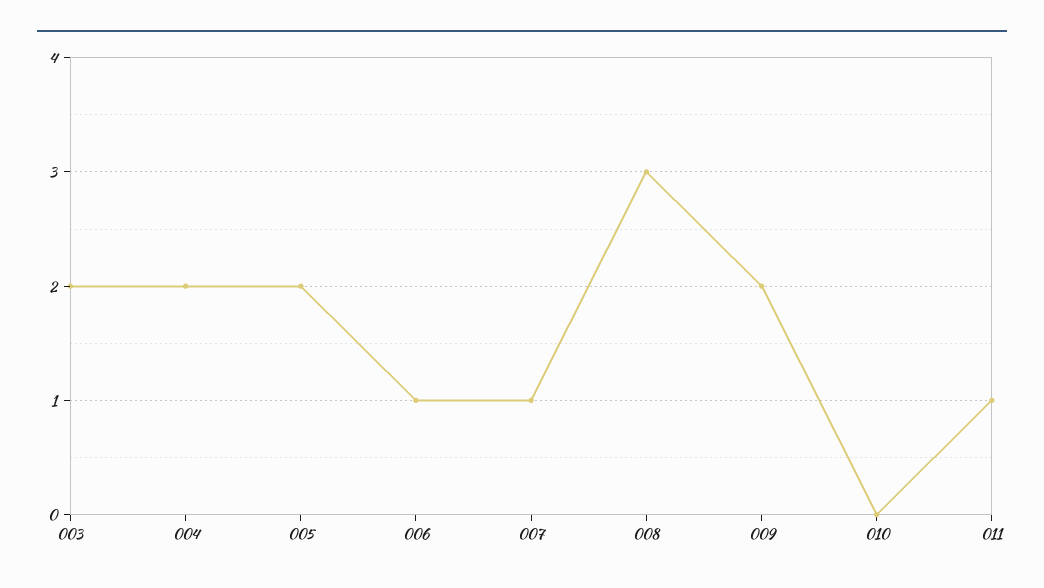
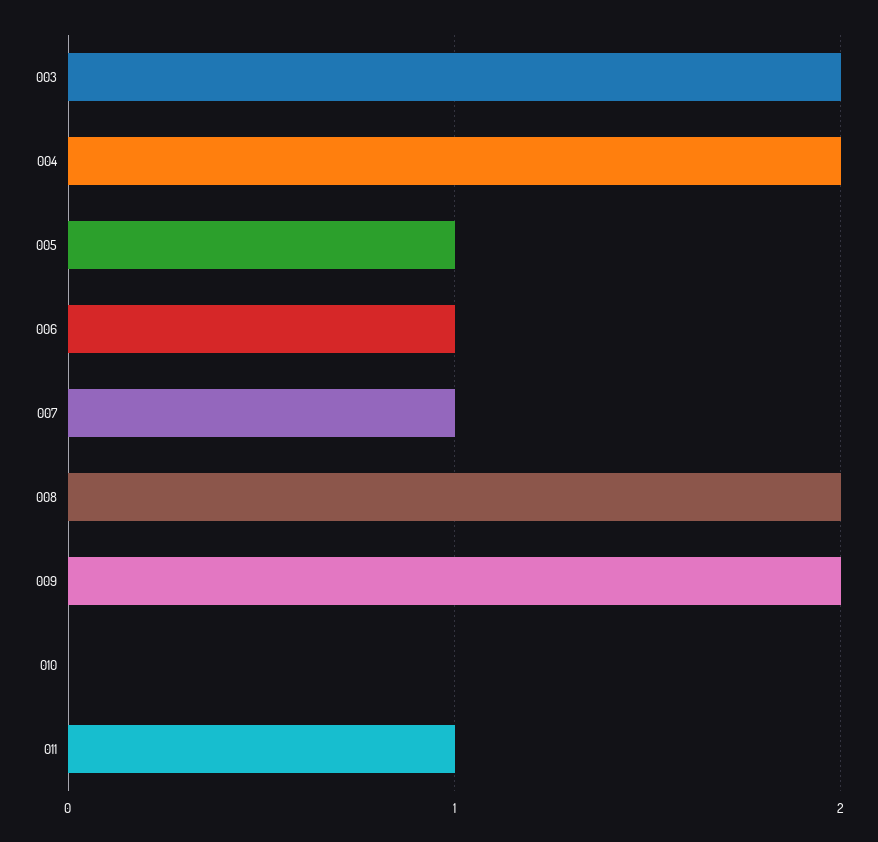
005: 2 -> 1
008: 3 -> 2

